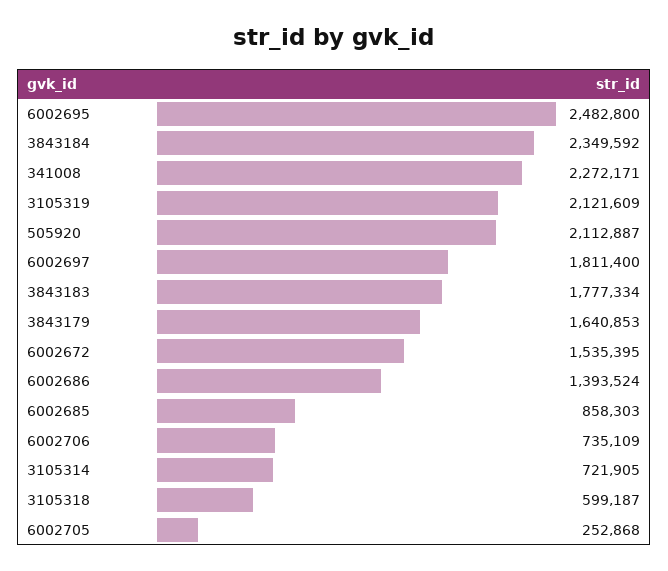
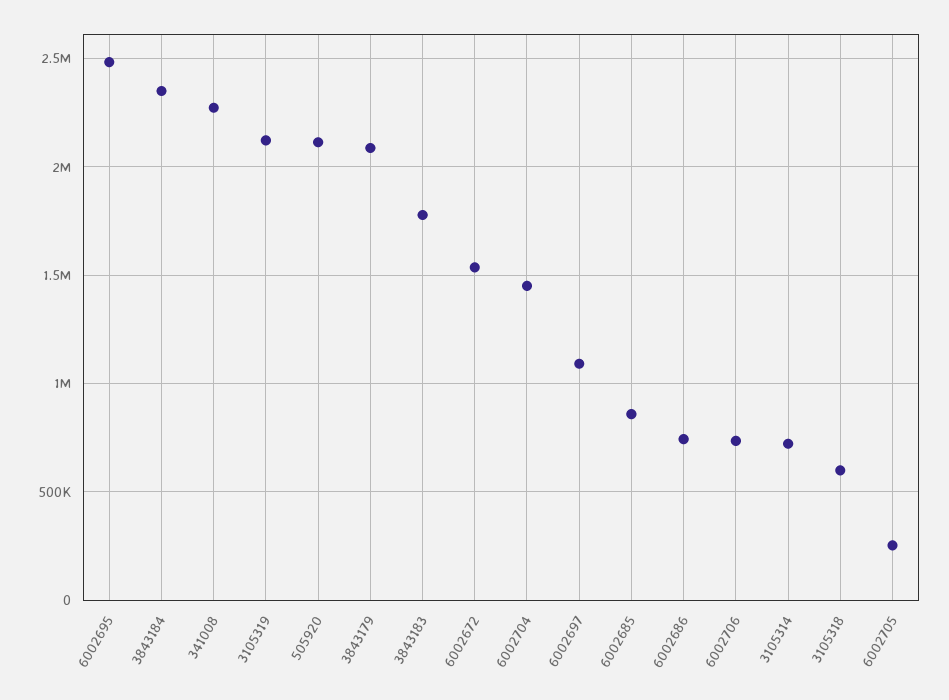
6002697: 1811400 -> 1100000
3843179: 1640853 -> 2100000
6002686: 1393524 -> 750000
6002704: none -> 1450000

